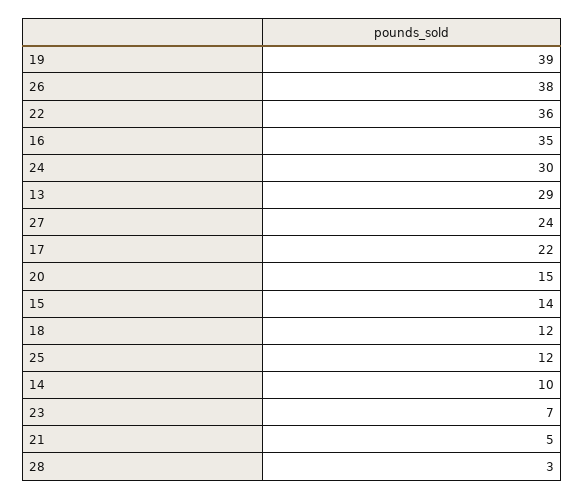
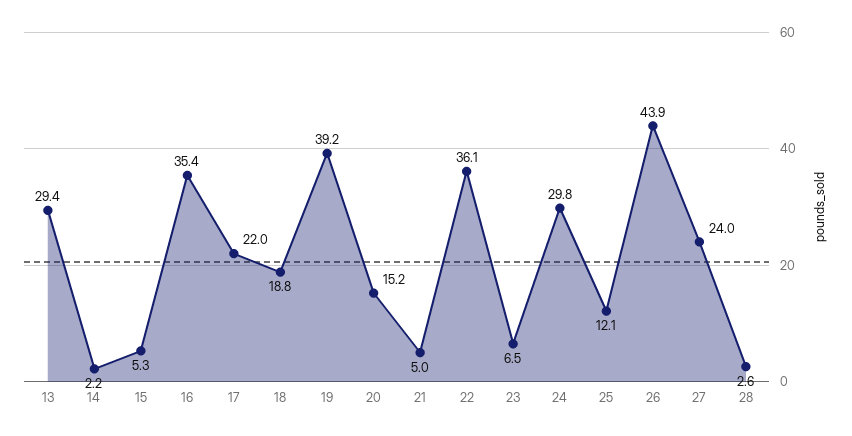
26: 38 -> 43.9
15: 14 -> 5.3
18: 12 -> 18.8
14: 10 -> 2.2

